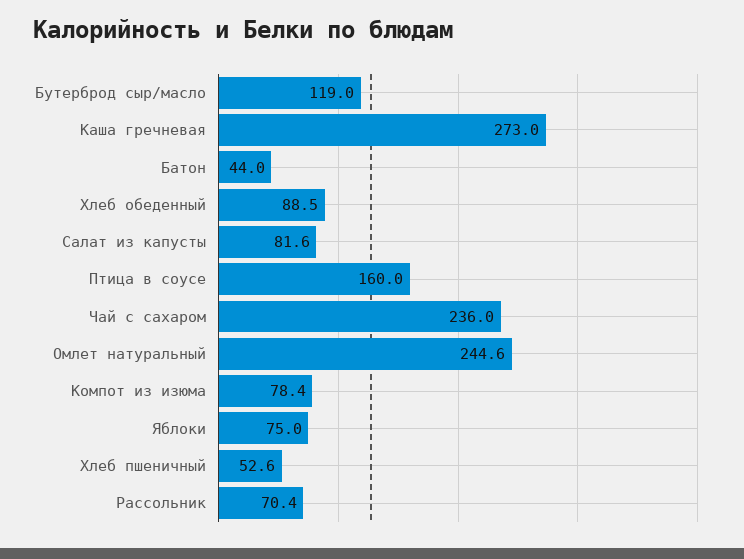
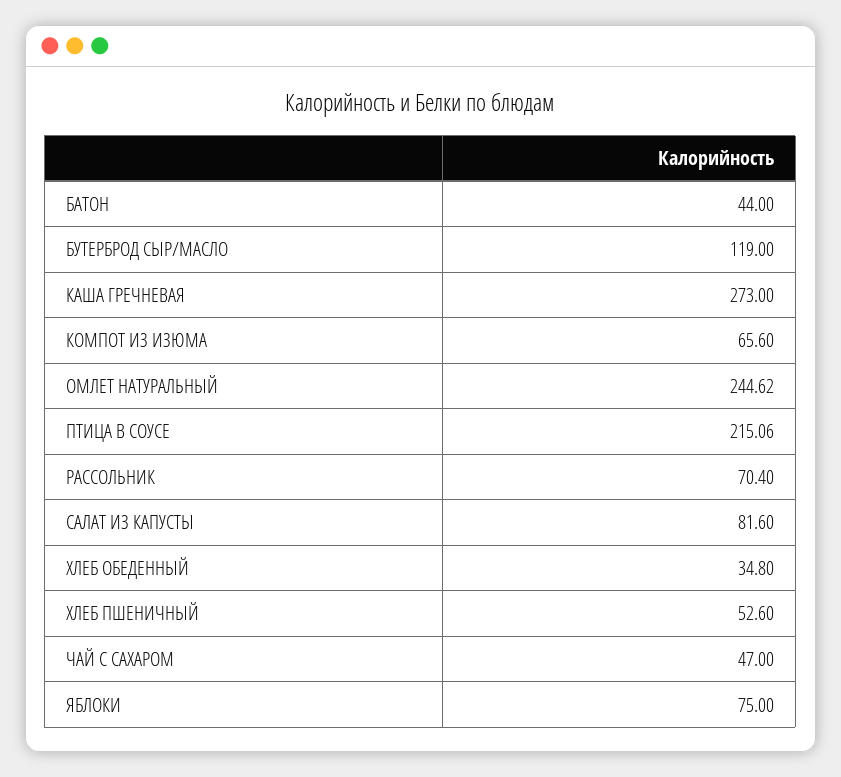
Хлеб обеденный: 88.5 -> 34.8
Птица в соусе: 160 -> 215.06
Чай с сахаром: 236 -> 47
Компот из изюма: 78.4 -> 65.6

